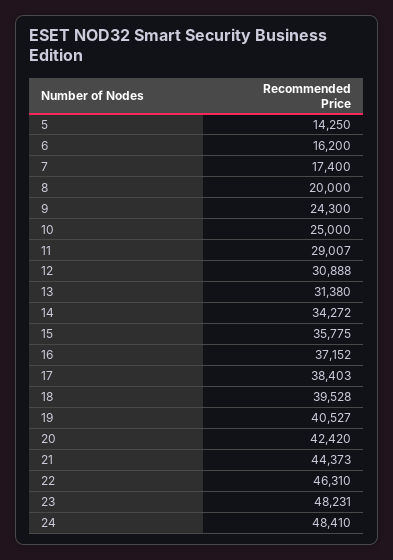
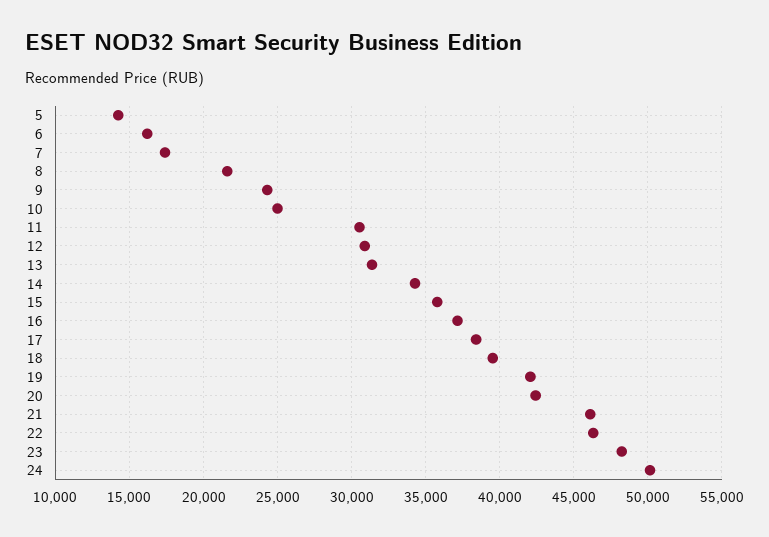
8: 20000 -> 21500
11: 29007 -> 30500
19: 40527 -> 42000
21: 44373 -> 46000
24: 48410 -> 50000

